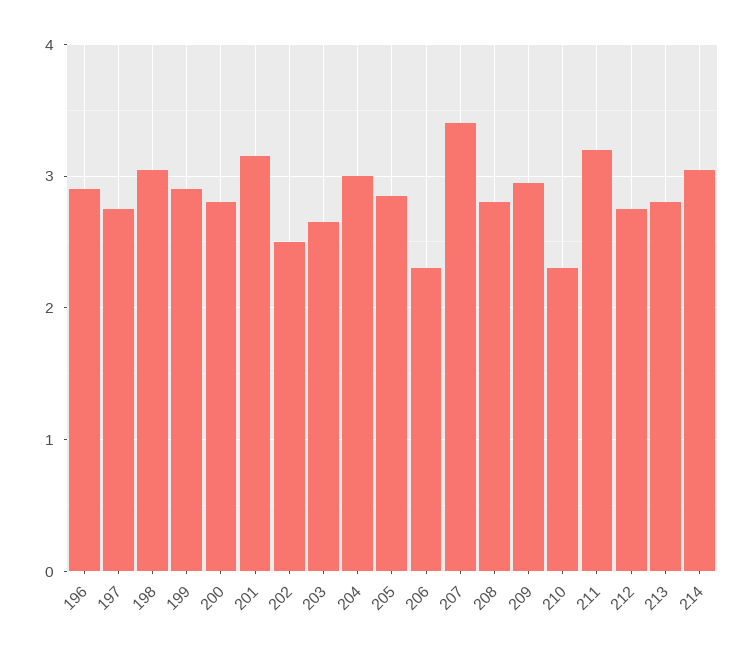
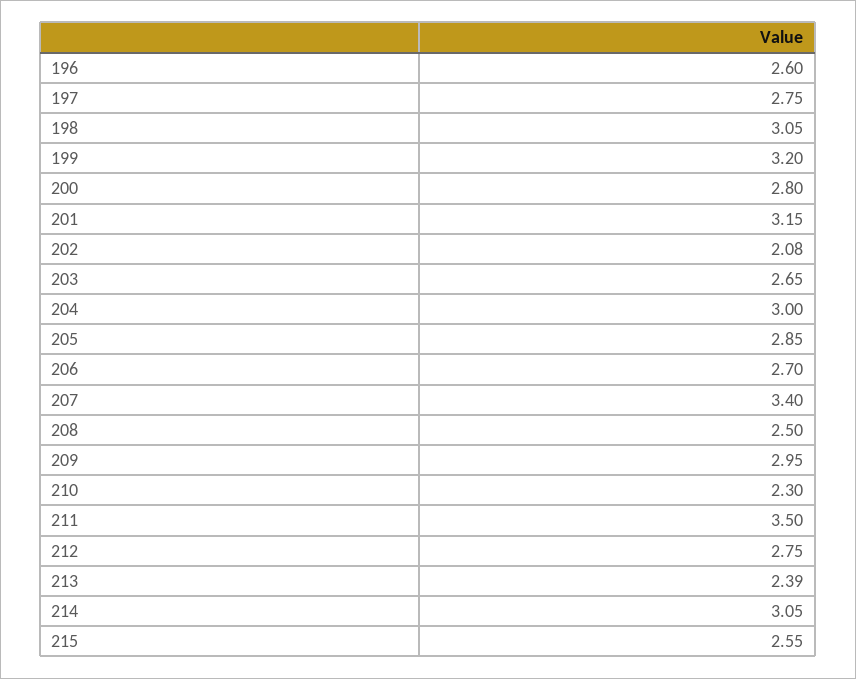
196: 2.9 -> 2.6
199: 2.9 -> 3.2
202: 2.5 -> 2.08
206: 2.3 -> 2.7
208: 2.8 -> 2.5
211: 3.2 -> 3.5
213: 2.8 -> 2.39
215: none -> 2.55

